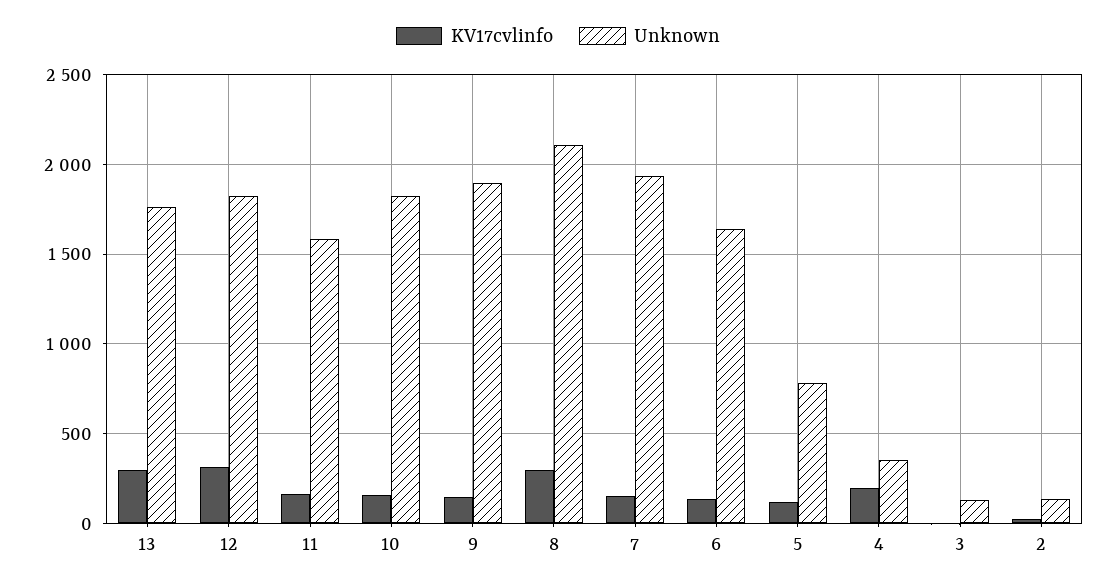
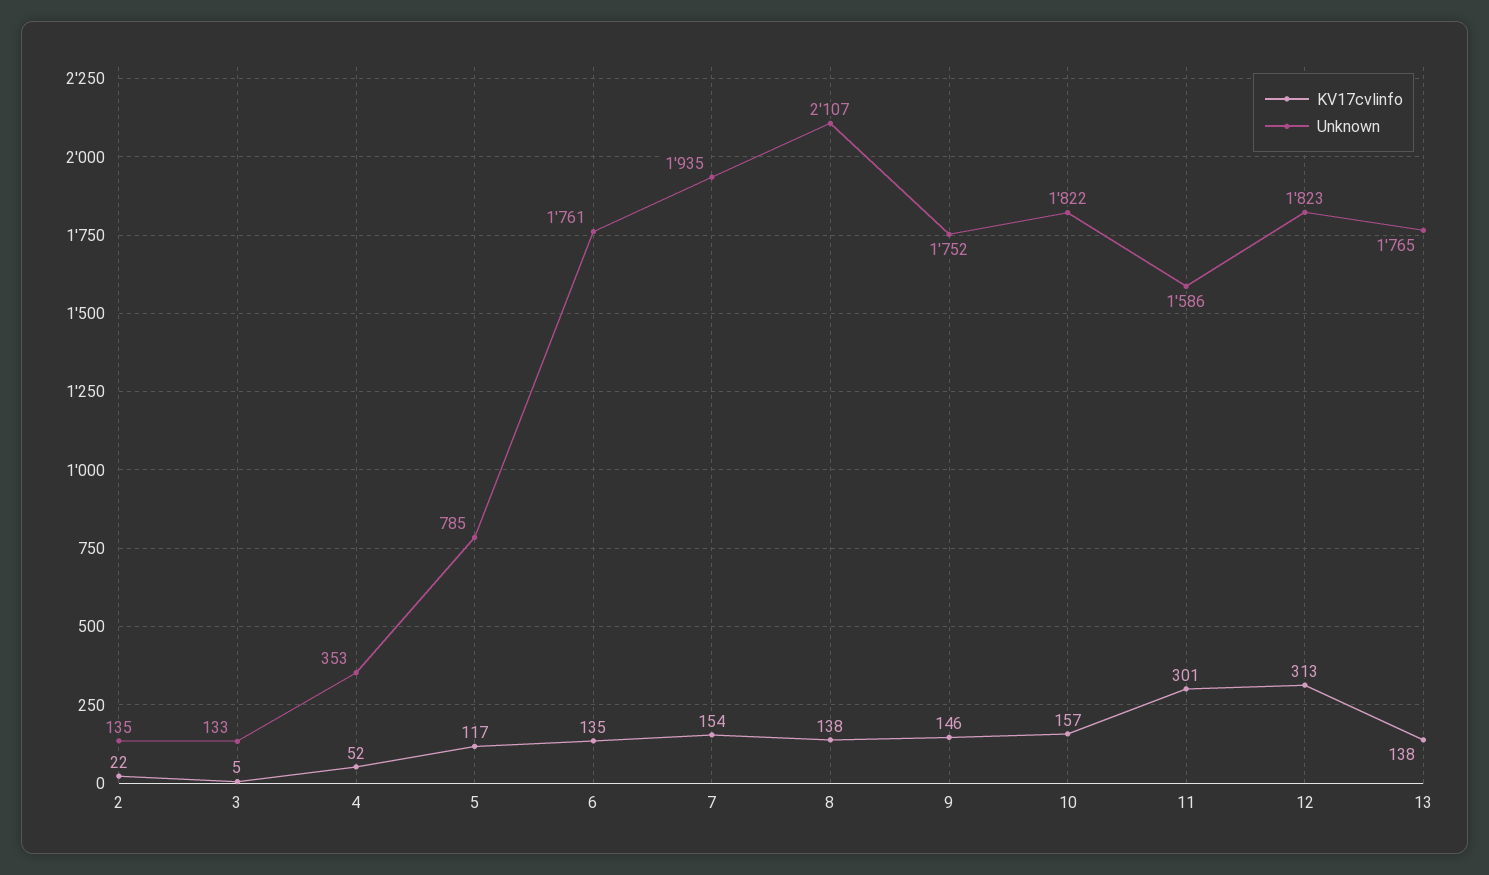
KV17cvlinfo, 13: 300 -> 138
KV17cvlinfo, 11: 150 -> 301
Unknown, 9: 1900 -> 1752
KV17cvlinfo, 8: 300 -> 138
Unknown, 6: 1650 -> 1761
KV17cvlinfo, 4: 200 -> 52

